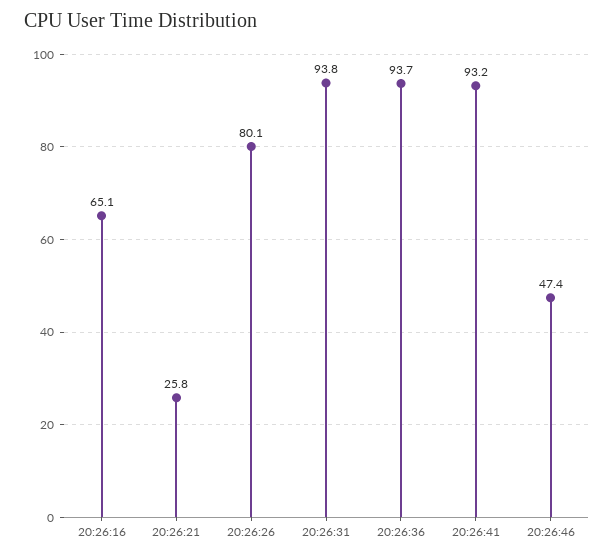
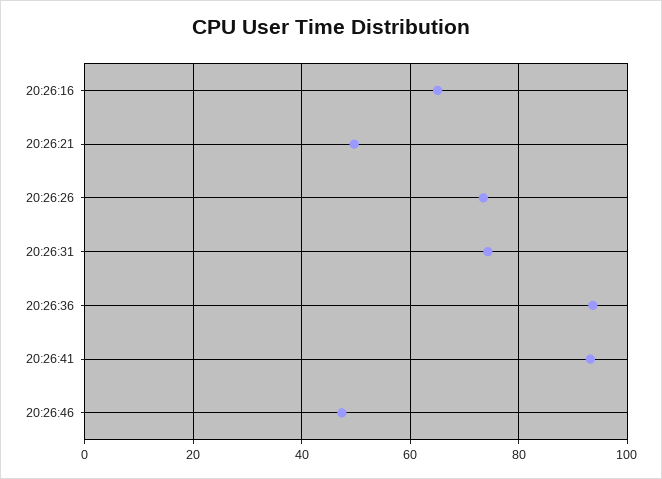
20:26:21: 25.8 -> 50
20:26:26: 80.1 -> 74
20:26:31: 93.8 -> 74

